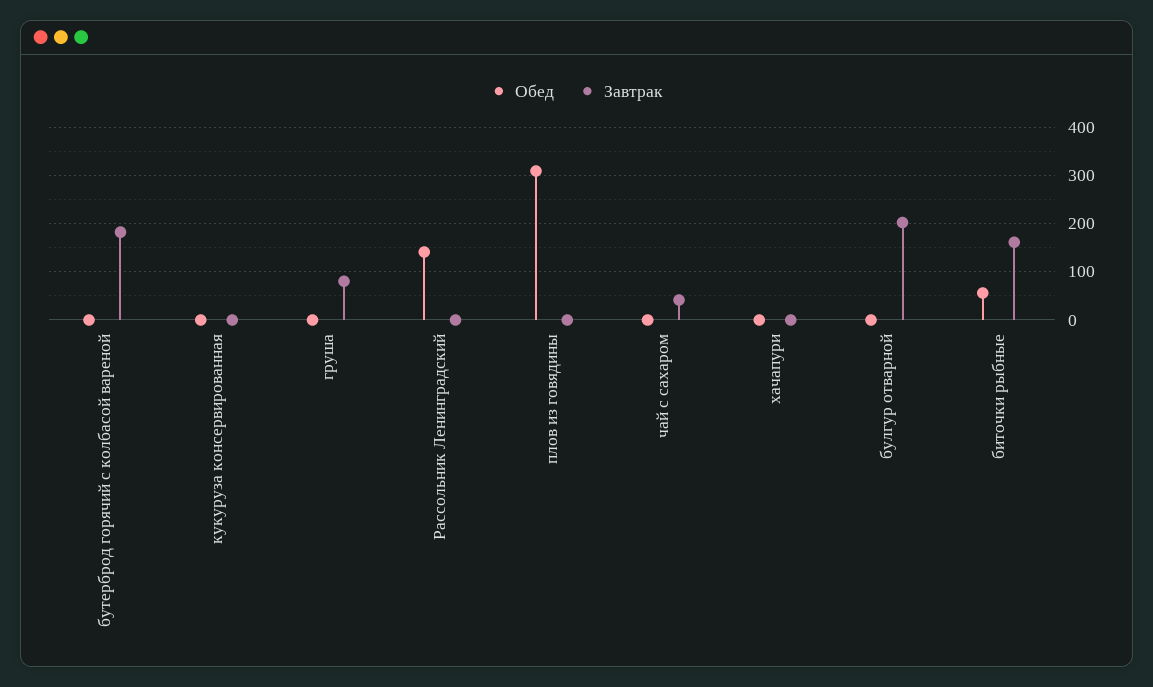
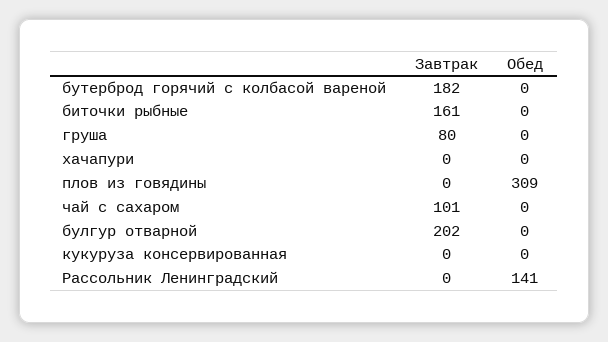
Завтрак, чай с сахаром: 40 -> 101
Обед, биточки рыбные: 60 -> 0

